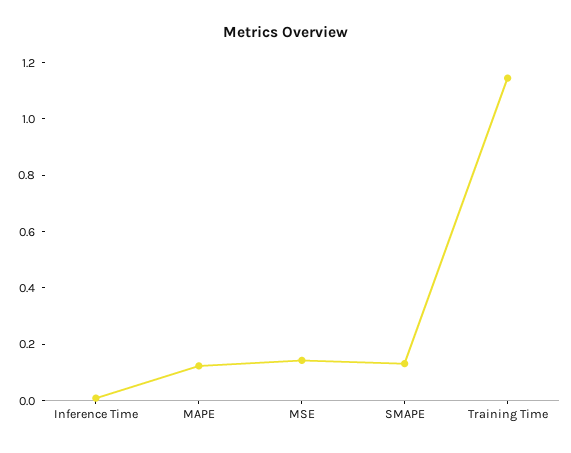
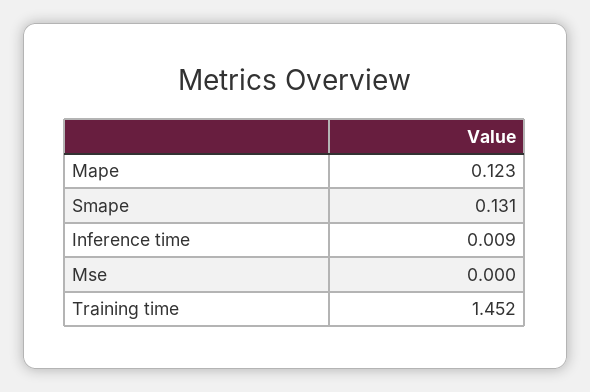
MSE: 0.15 -> 0
Training Time: 1.15 -> 1.452

